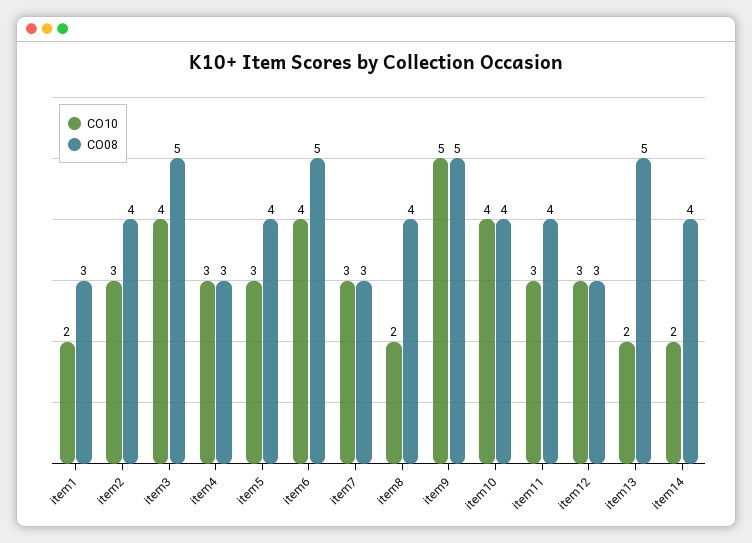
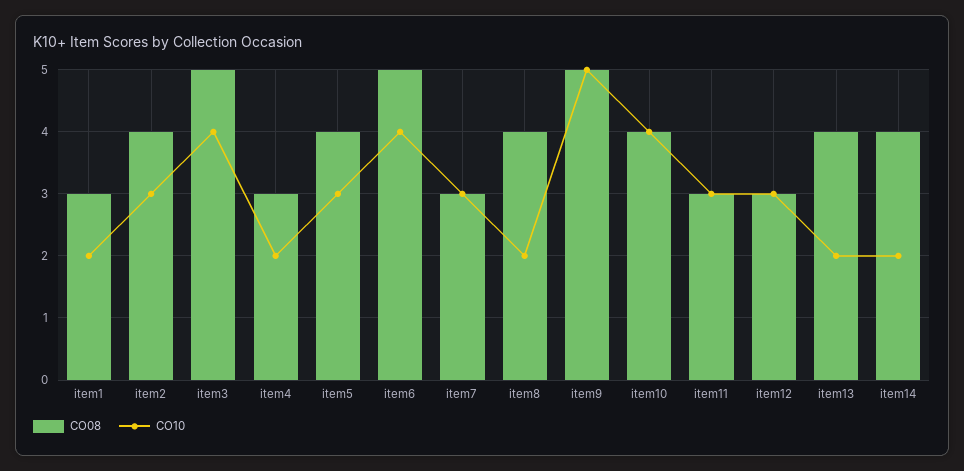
CO10, item4: 3 -> 2
CO08, item11: 4 -> 3
CO08, item13: 5 -> 4

